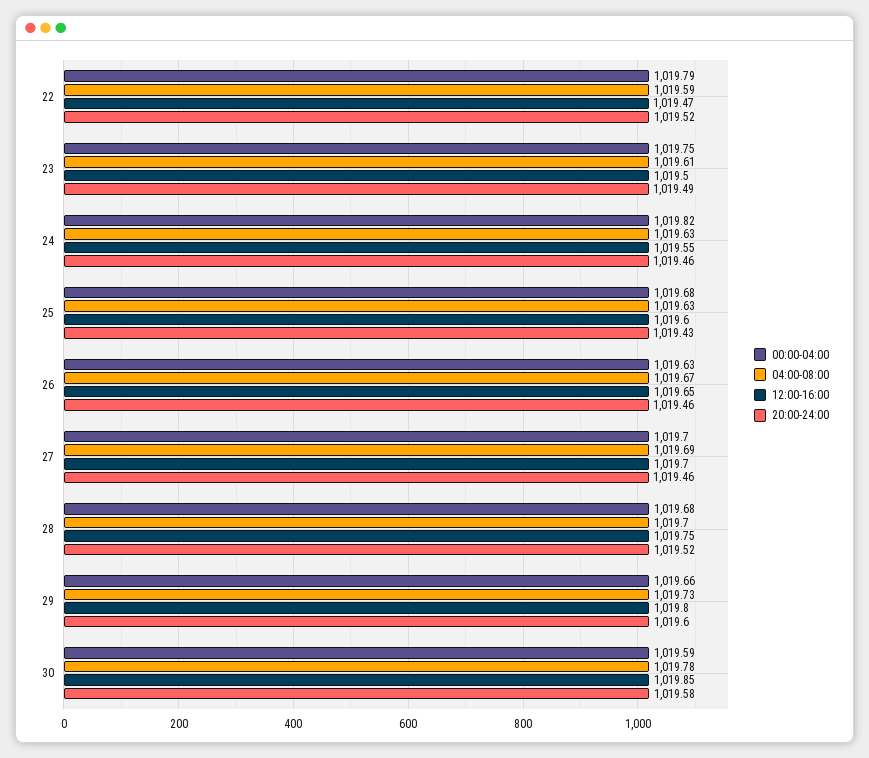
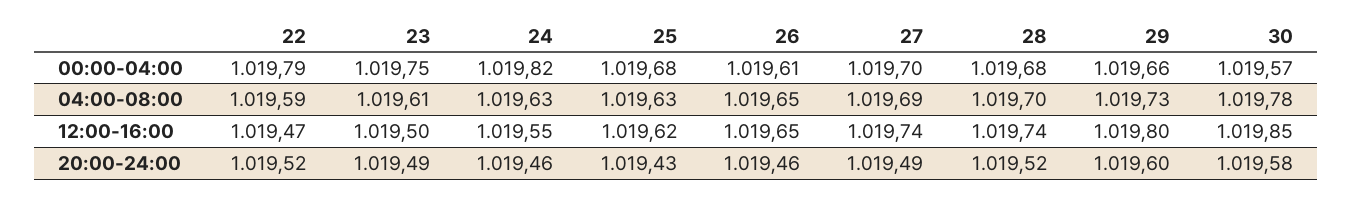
12:00-16:00, 25: 1019.6 -> 1019.62
00:00-04:00, 26: 1019.63 -> 1019.61
04:00-08:00, 26: 1019.67 -> 1019.65
12:00-16:00, 27: 1019.7 -> 1019.74
20:00-24:00, 27: 1019.46 -> 1019.49
12:00-16:00, 28: 1019.75 -> 1019.74
00:00-04:00, 30: 1019.59 -> 1019.57

